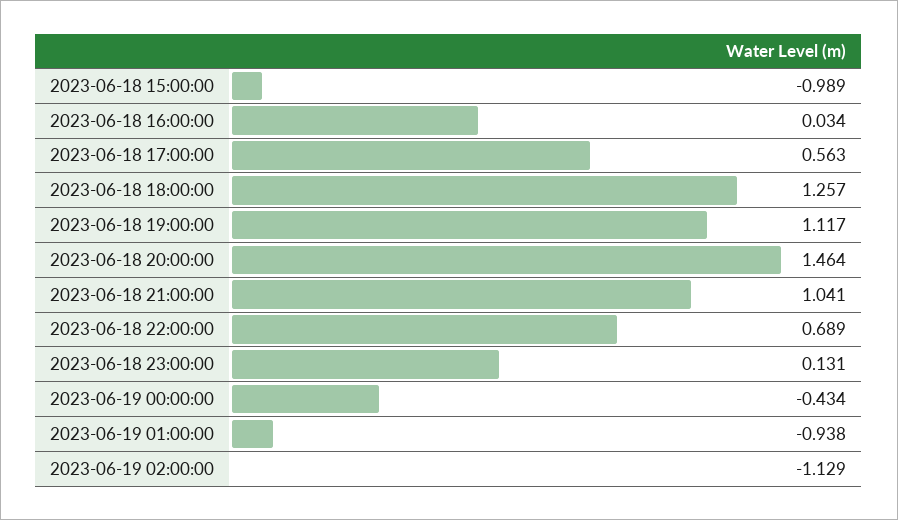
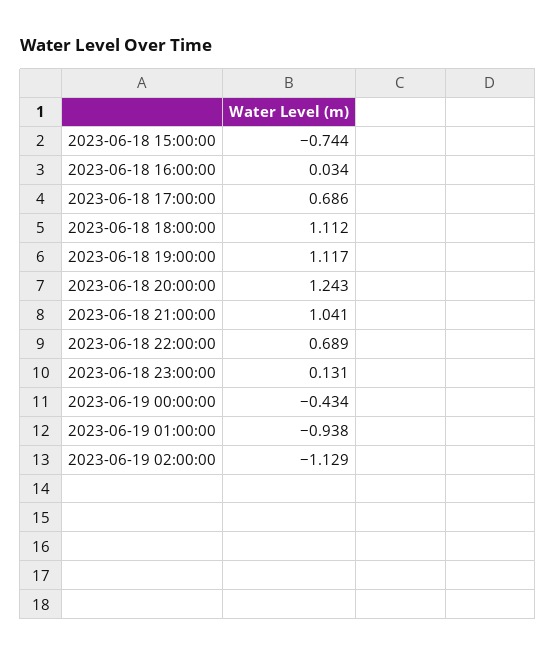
2023-06-18 15:00:00: -0.989 -> -0.744
2023-06-18 17:00:00: 0.563 -> 0.686
2023-06-18 18:00:00: 1.257 -> 1.112
2023-06-18 20:00:00: 1.464 -> 1.243

